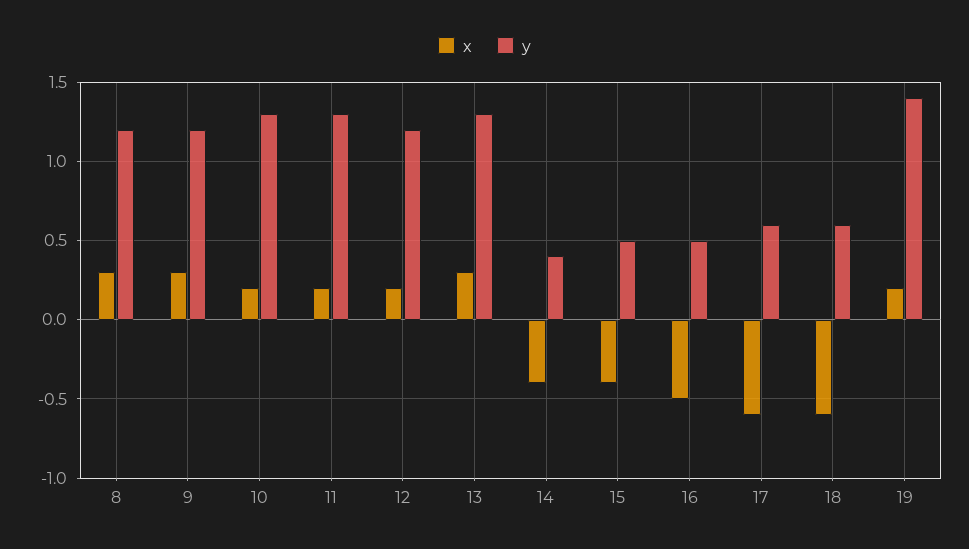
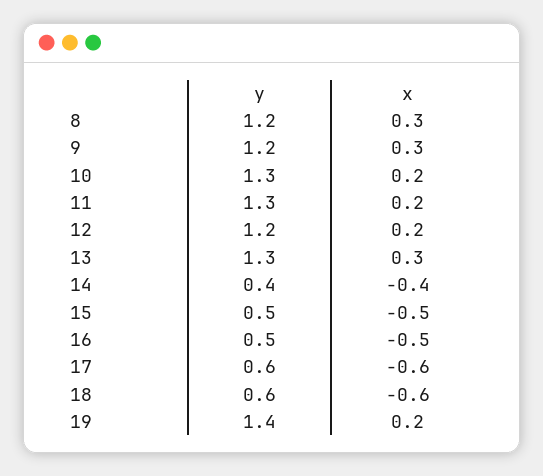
x, 15: -0.4 -> -0.5

